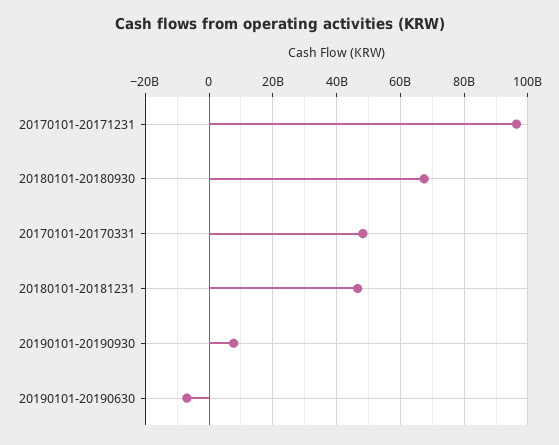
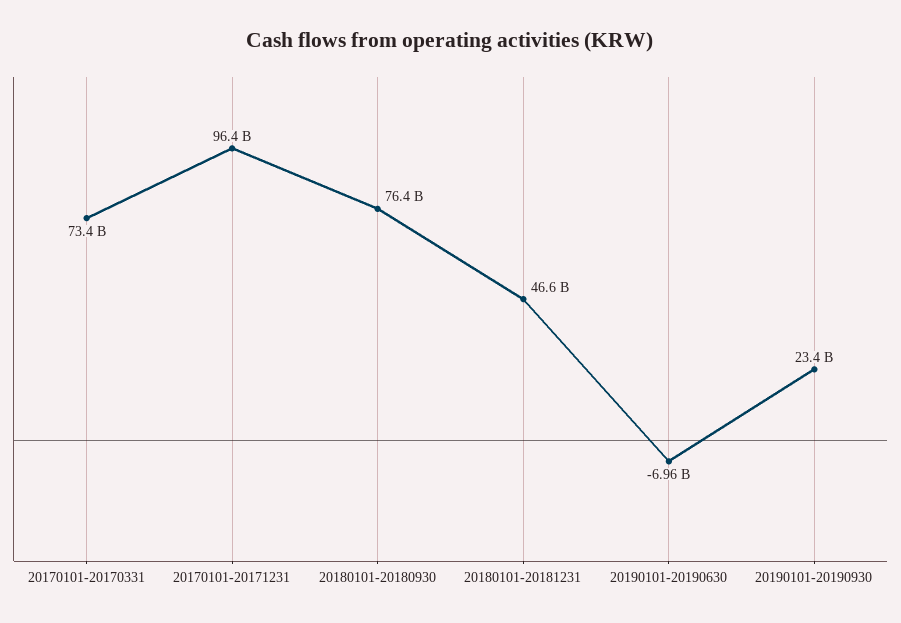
20180101-20180930: 68000000000 -> 76400000000
20170101-20170331: 48000000000 -> 73400000000
20190101-20190930: 8000000000 -> 23400000000

